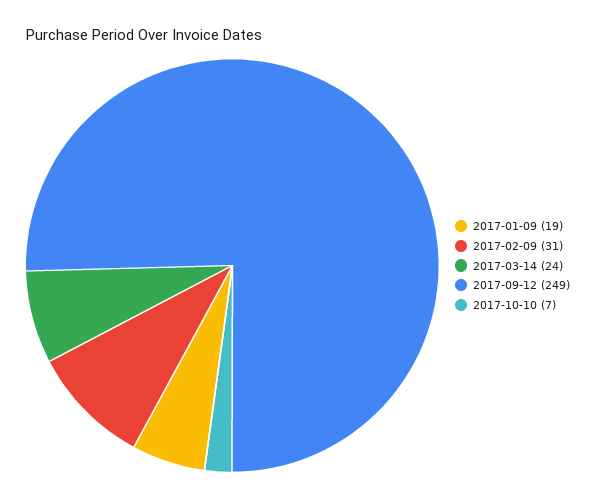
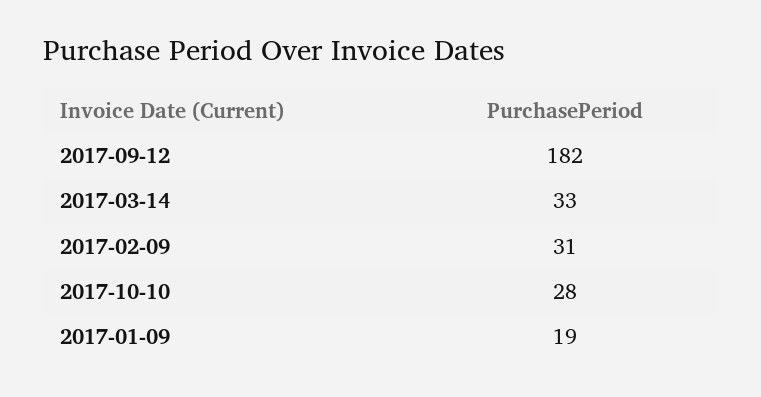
2017-03-14: 24 -> 33
2017-09-12: 249 -> 182
2017-10-10: 7 -> 28

